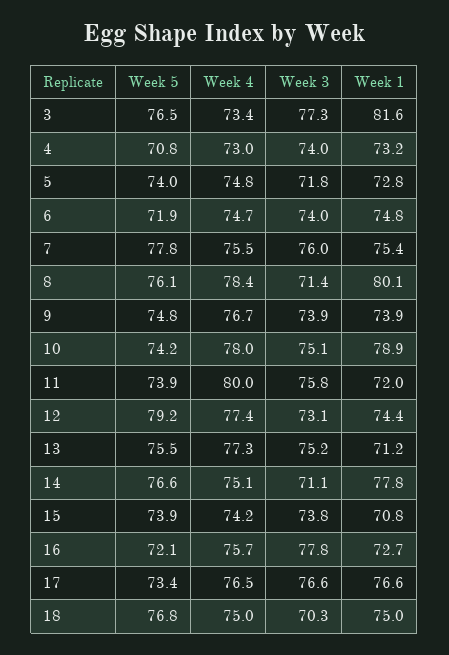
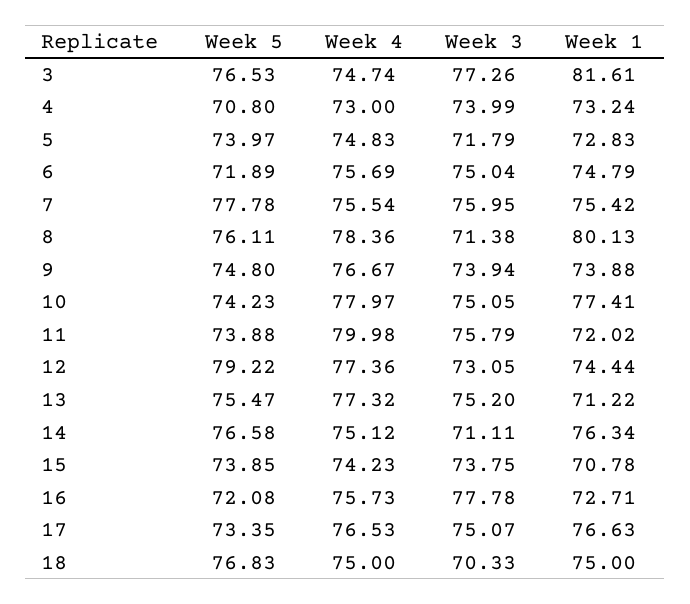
Week 4, 3: 73.4 -> 74.74
Week 4, 6: 74.7 -> 75.69
Week 3, 6: 74 -> 75.04
Week 1, 10: 78.9 -> 77.41
Week 1, 14: 77.8 -> 76.34
Week 3, 17: 76.6 -> 75.07

